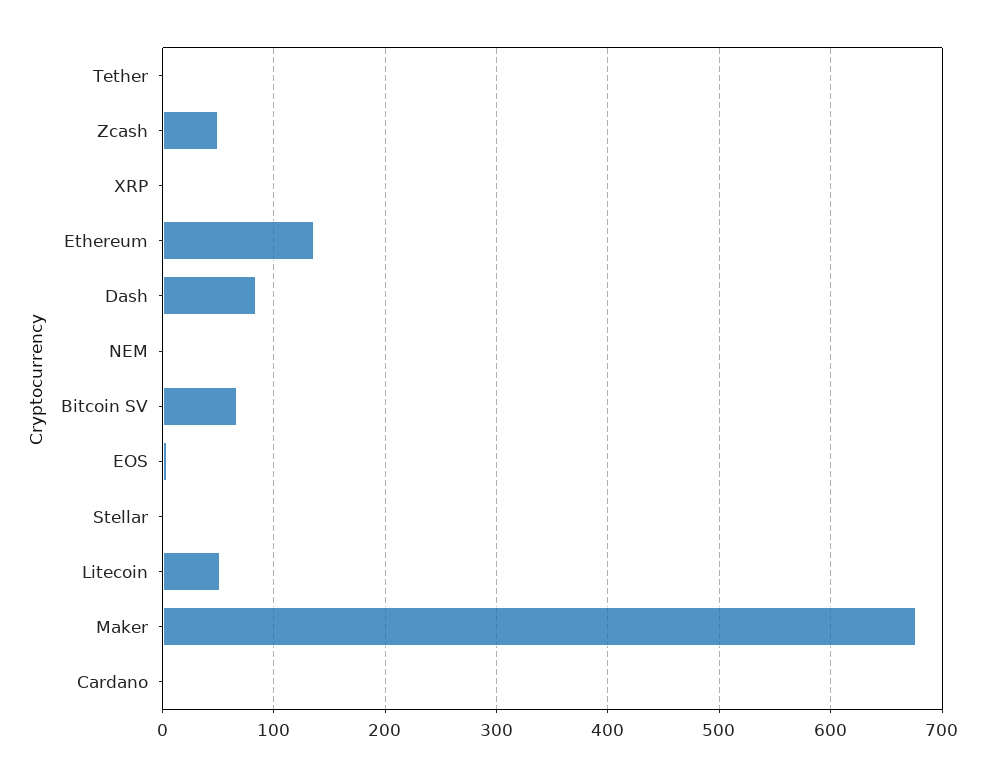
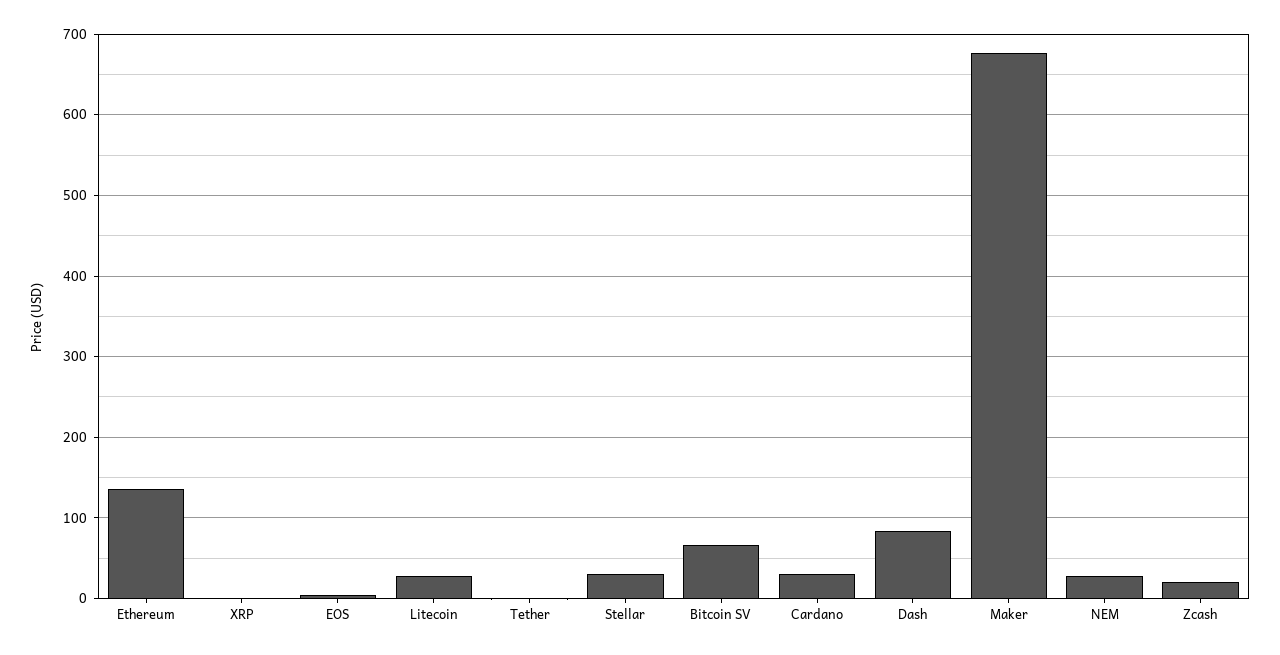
Zcash: 50 -> 20
NEM: 0 -> 30
Stellar: 0 -> 30
Litecoin: 50 -> 30
Cardano: 0 -> 30

